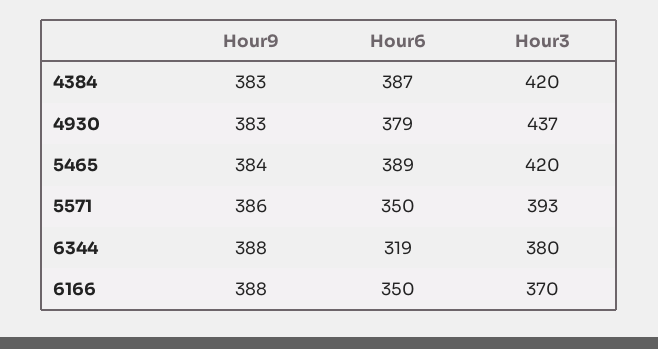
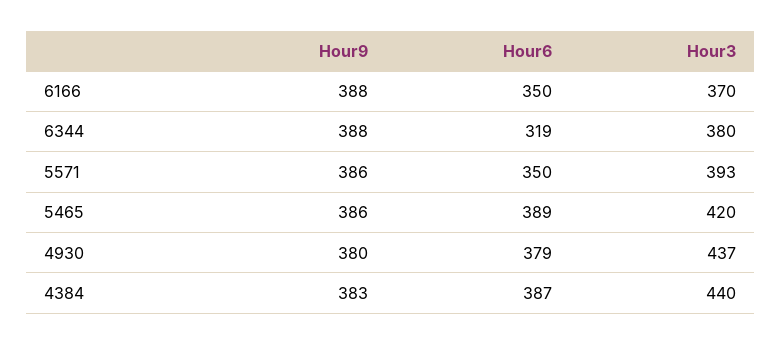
Hour3, 4384: 420 -> 440
Hour9, 4930: 383 -> 380
Hour9, 5465: 384 -> 386

